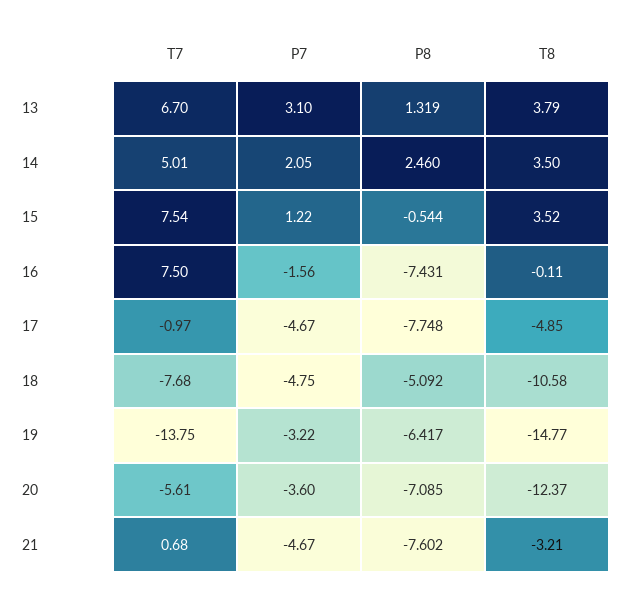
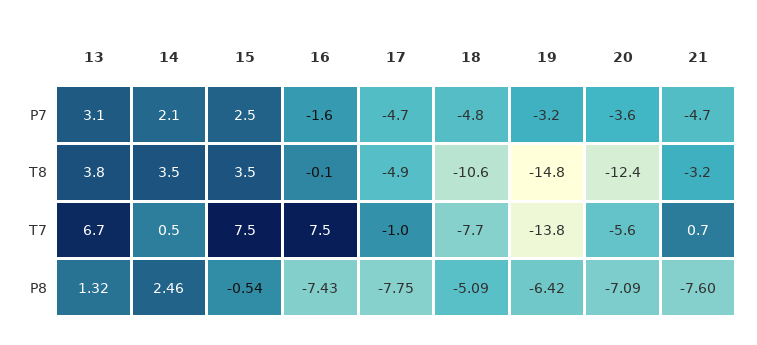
T7, 14: 5.01 -> 0.5
P7, 15: 1.22 -> 2.5

